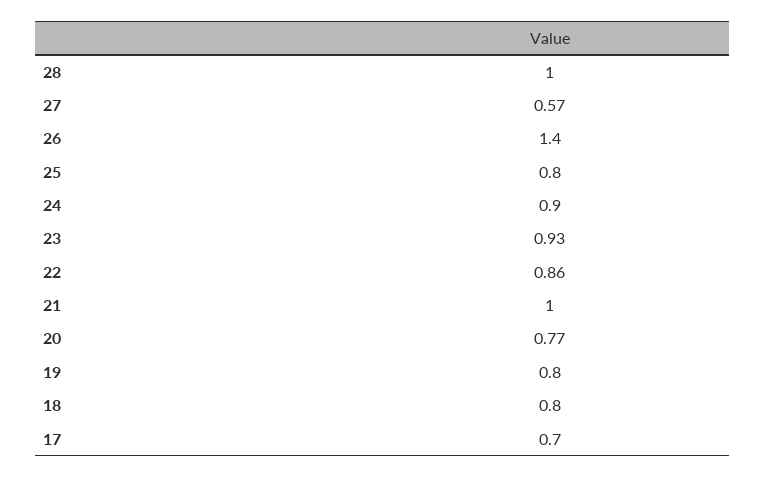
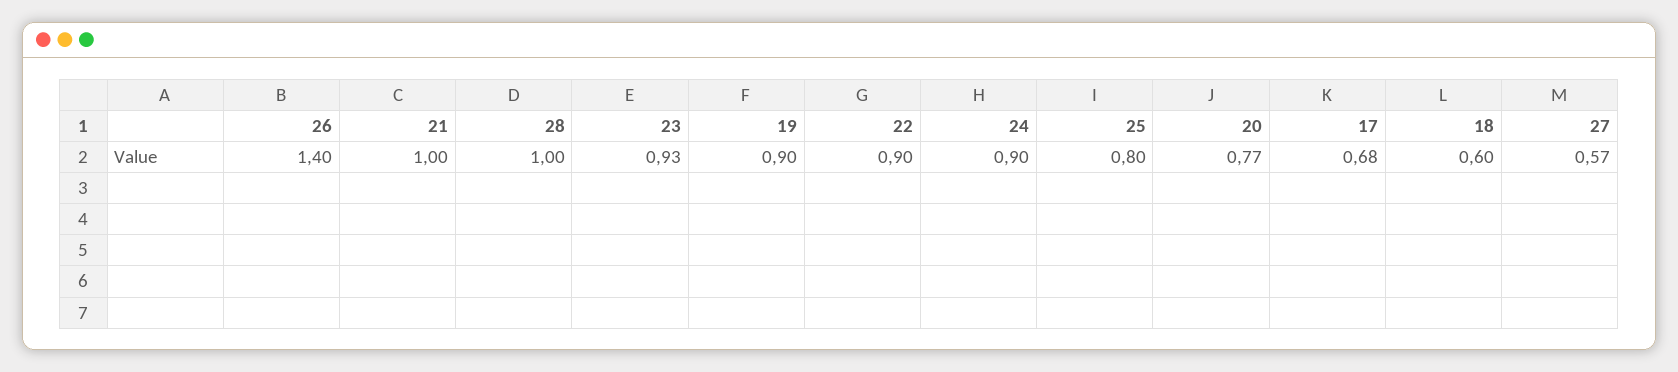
22: 0.86 -> 0.9
19: 0.8 -> 0.9
18: 0.8 -> 0.6
17: 0.7 -> 0.68

